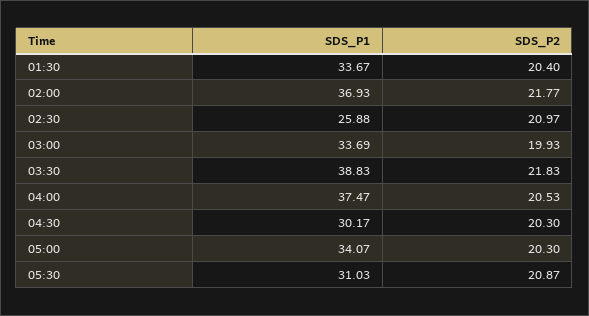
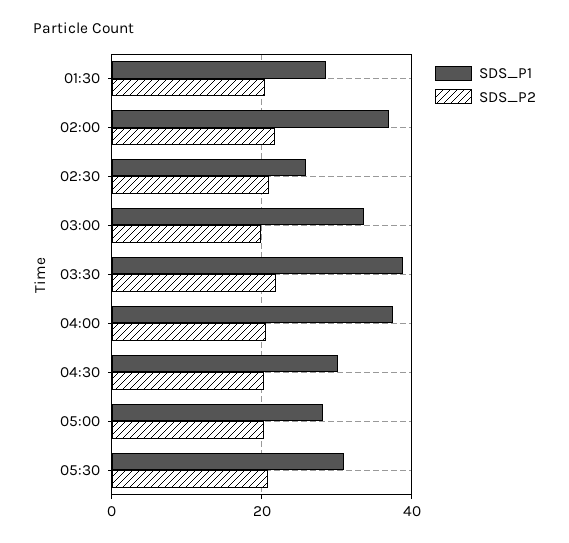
SDS_P1, 01:30: 33.67 -> 28
SDS_P1, 05:00: 34.07 -> 28

